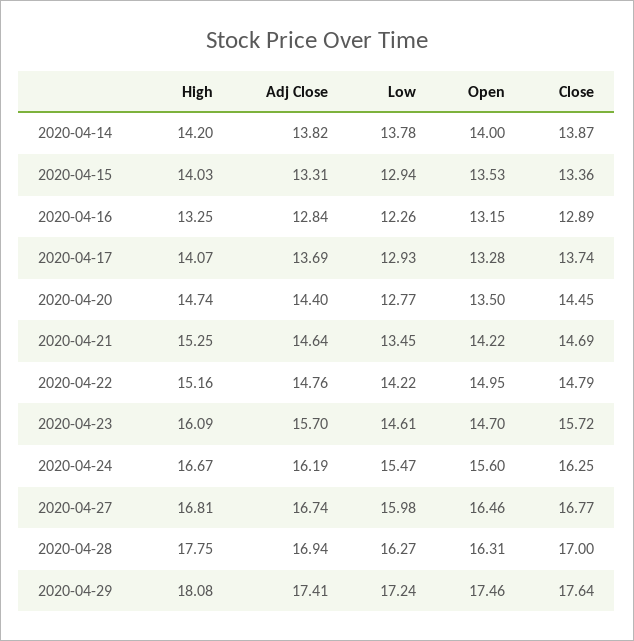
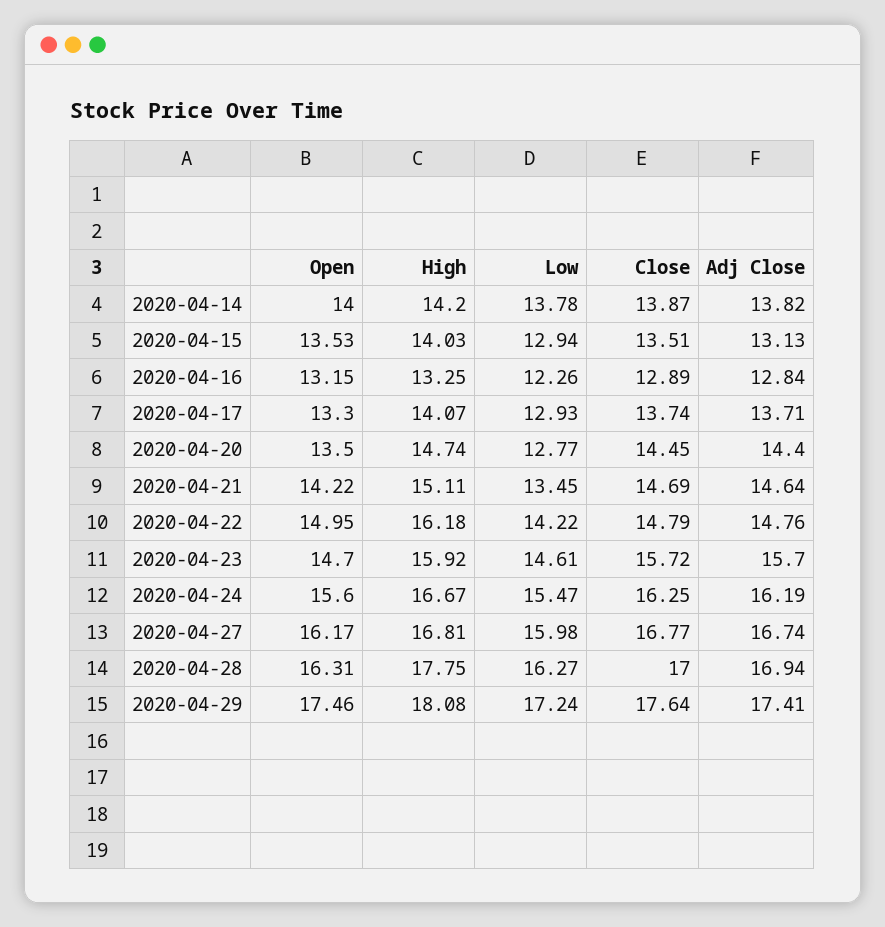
Adj Close, 2020-04-15: 13.31 -> 13.13
Close, 2020-04-15: 13.36 -> 13.51
Adj Close, 2020-04-17: 13.69 -> 13.71
Open, 2020-04-17: 13.28 -> 13.3
High, 2020-04-21: 15.25 -> 15.11
High, 2020-04-22: 15.16 -> 16.18
High, 2020-04-23: 16.09 -> 15.92
Open, 2020-04-27: 16.46 -> 16.17

